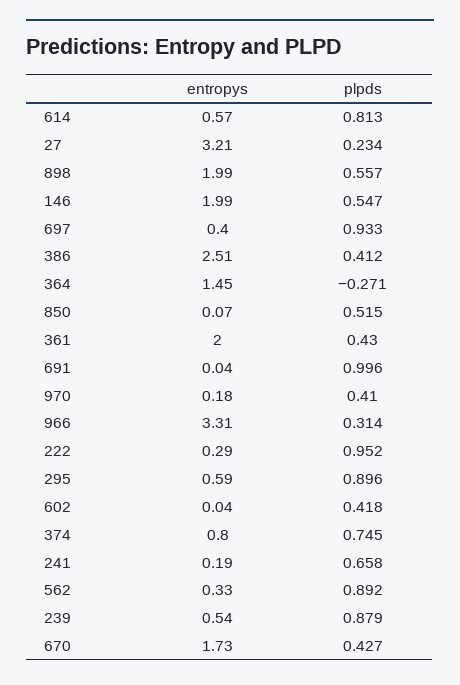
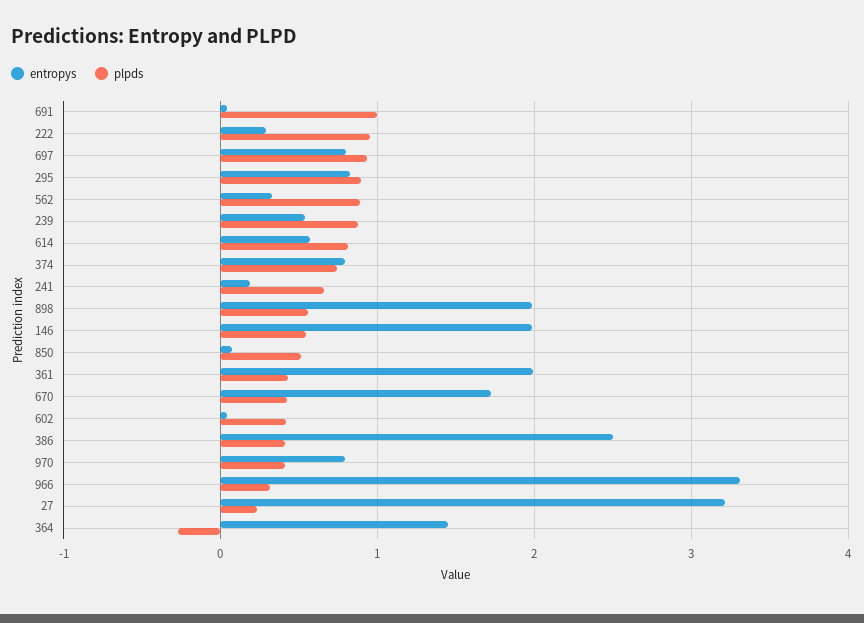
entropys, 697: 0.4 -> 0.8
entropys, 970: 0.18 -> 0.8
entropys, 295: 0.59 -> 0.8

